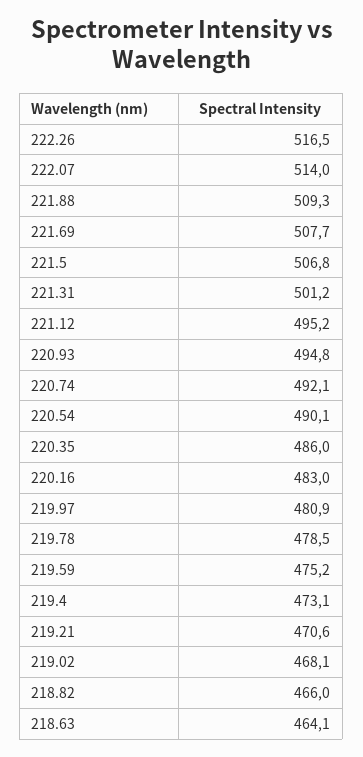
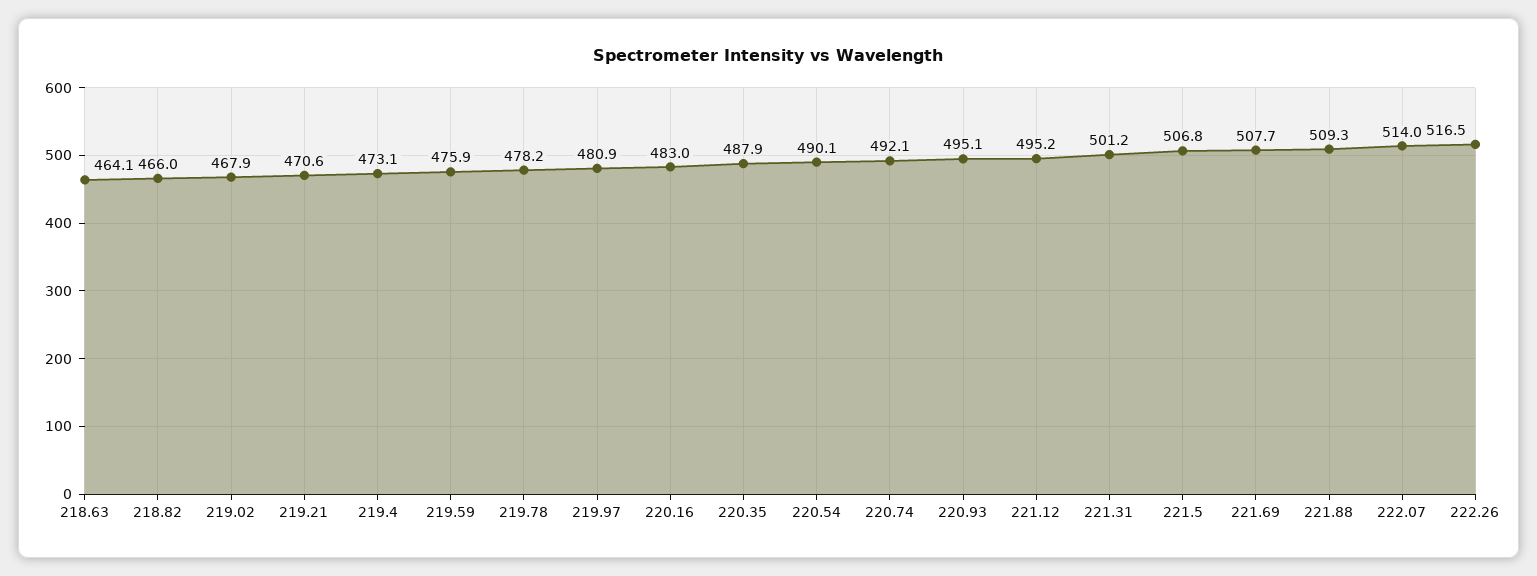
220.93: 494.8 -> 495.1
220.35: 486 -> 487.9
219.78: 478.5 -> 478.2
219.59: 475.2 -> 475.9
219.02: 468.1 -> 467.9

